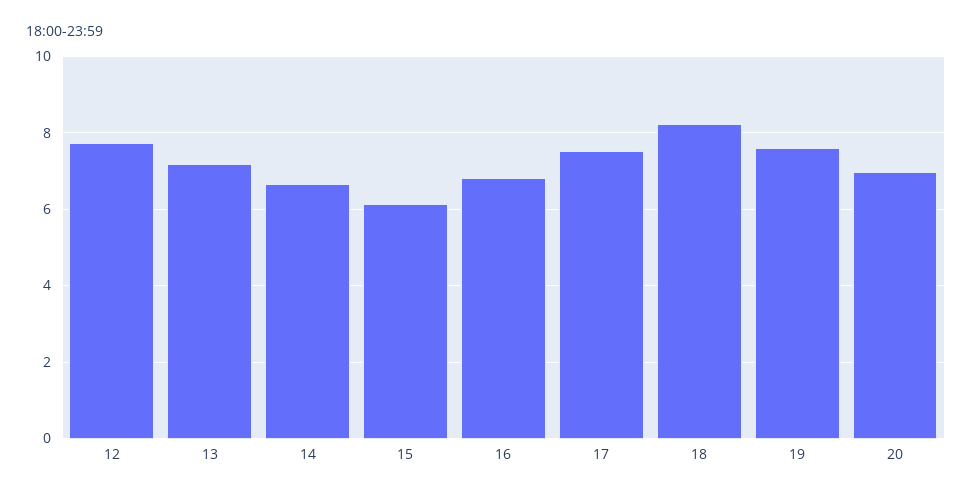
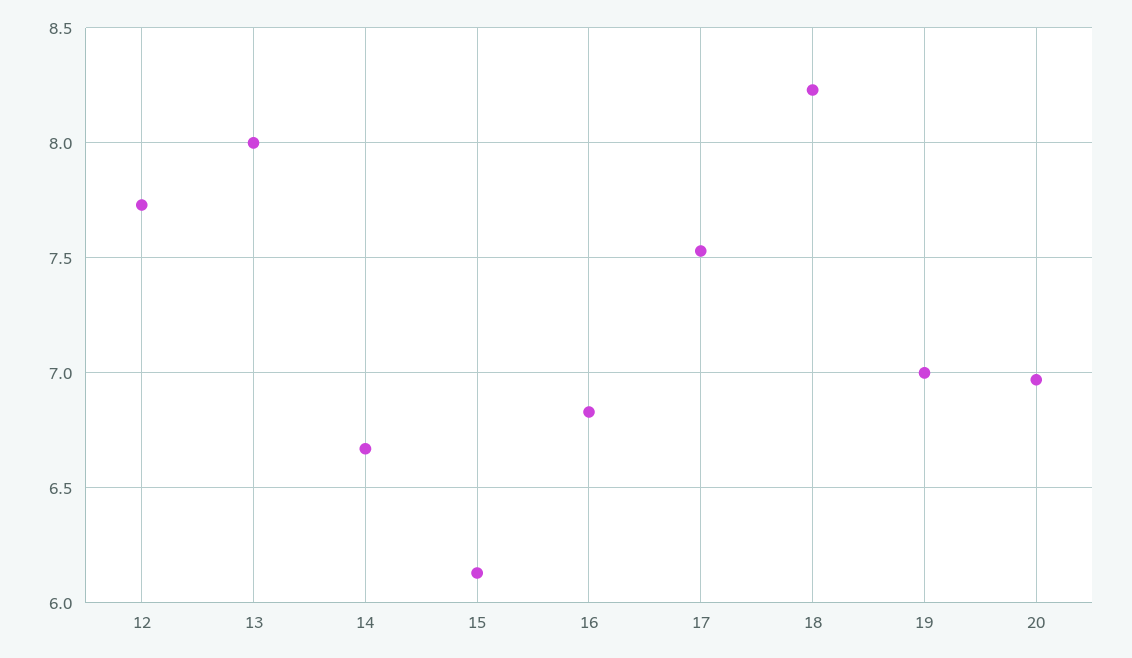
13: 7.2 -> 8
19: 7.6 -> 7

